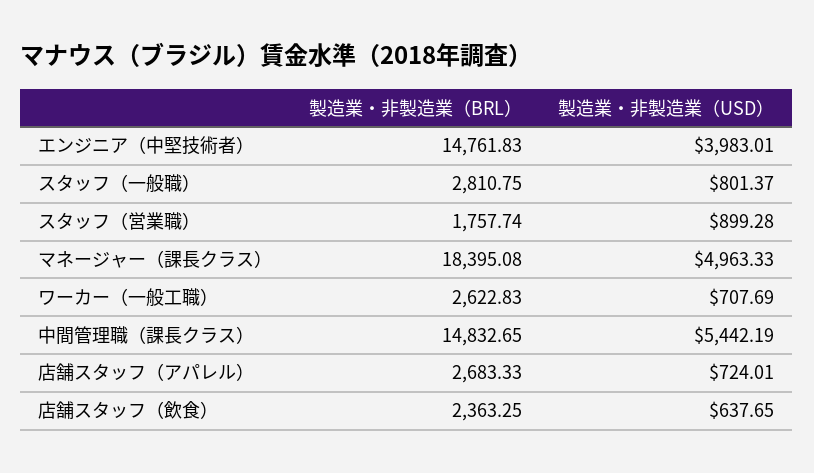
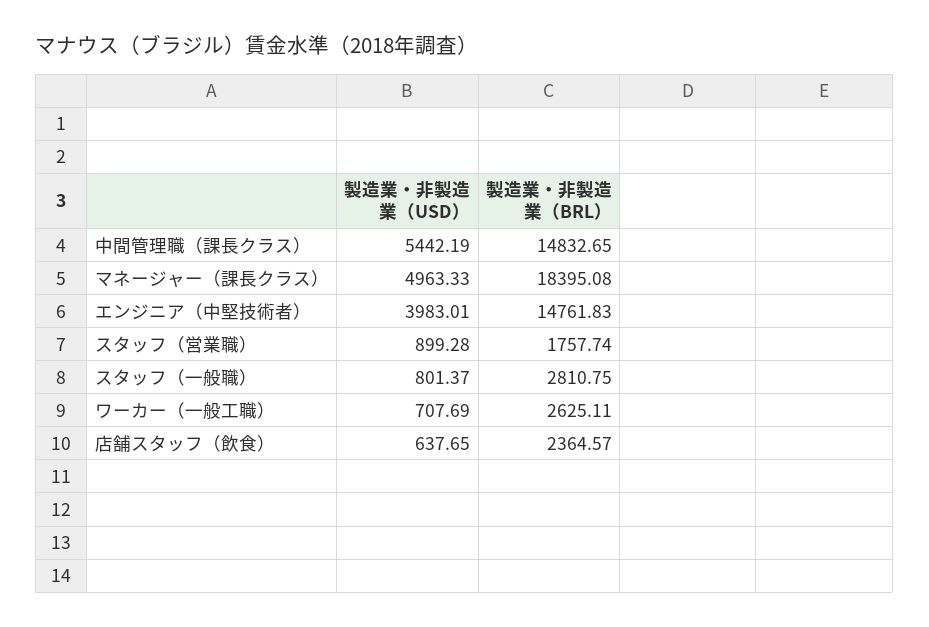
製造業・非製造業（BRL）, ワーカー（一般工職）: 2622.83 -> 2625.11
製造業・非製造業（BRL）, 店舗スタッフ（アパレル）: 2683.33 -> none
製造業・非製造業（USD）, 店舗スタッフ（アパレル）: 724.01 -> none
製造業・非製造業（BRL）, 店舗スタッフ（飲食）: 2363.25 -> 2364.57

